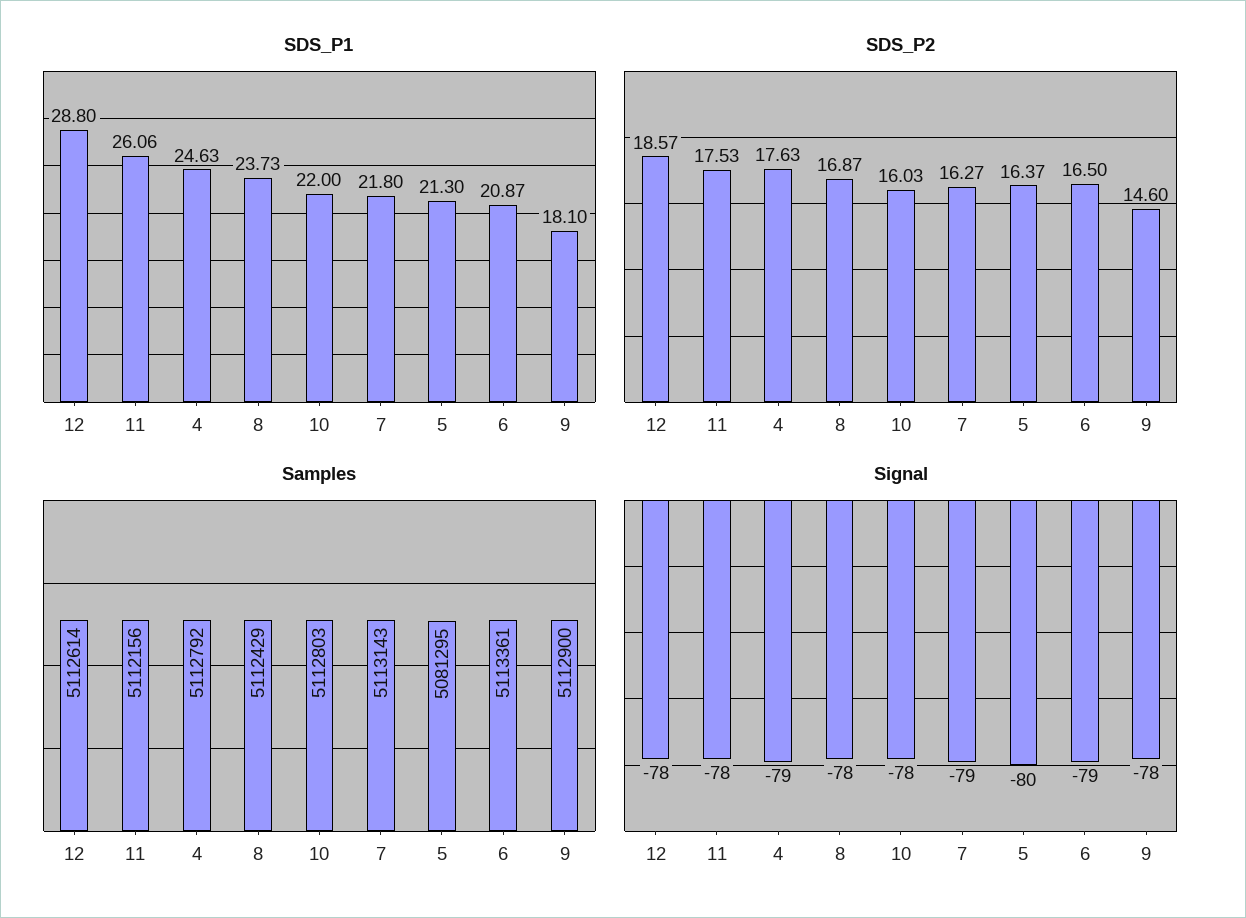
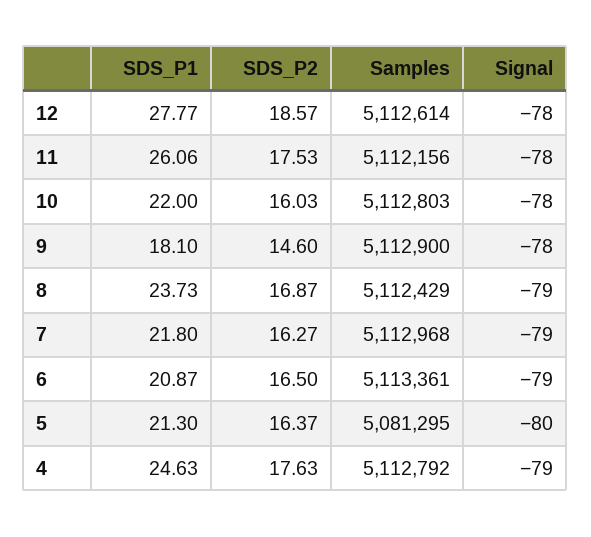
SDS_P1, 12: 28.8 -> 27.77
Samples, 7: 5113143 -> 5112968
Signal, 8: -78 -> -79

